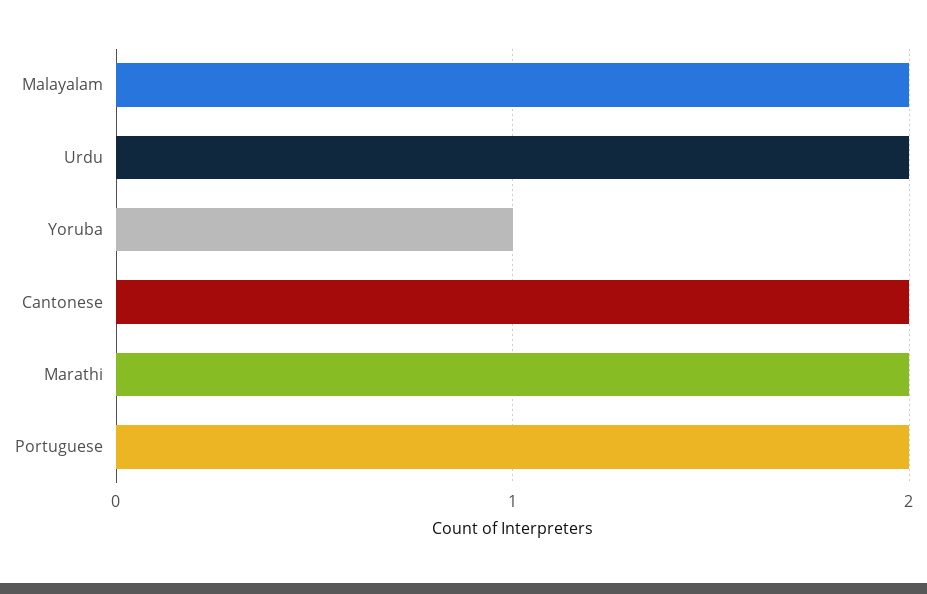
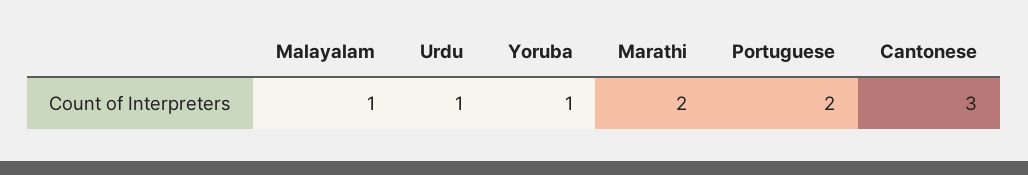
Malayalam: 2 -> 1
Urdu: 2 -> 1
Cantonese: 2 -> 3

